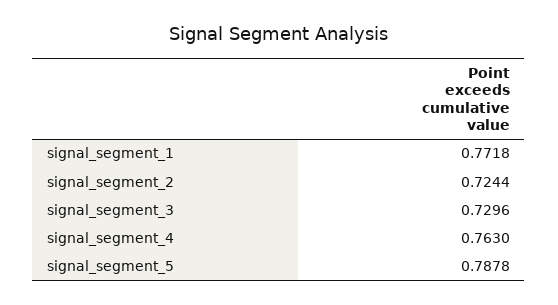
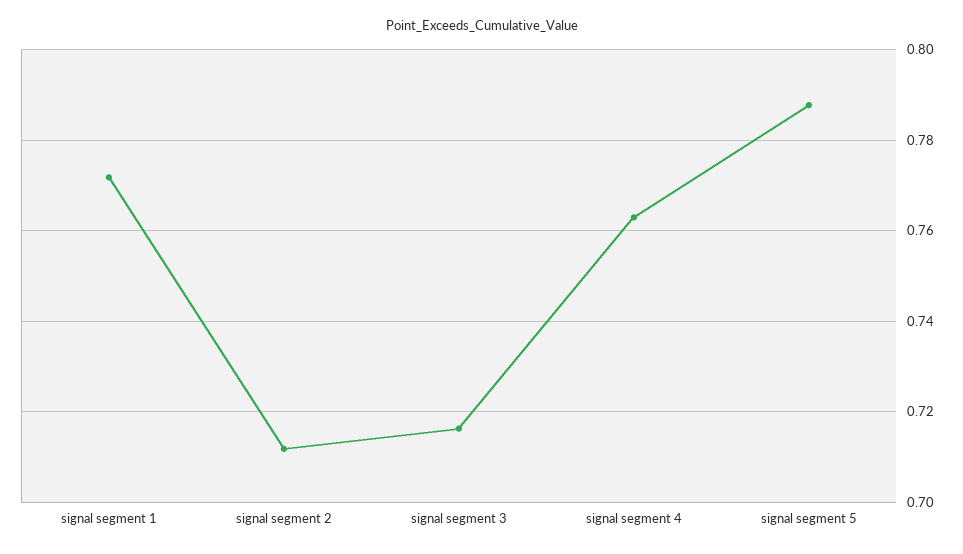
signal_segment_2: 0.7244 -> 0.712
signal_segment_3: 0.7296 -> 0.716

